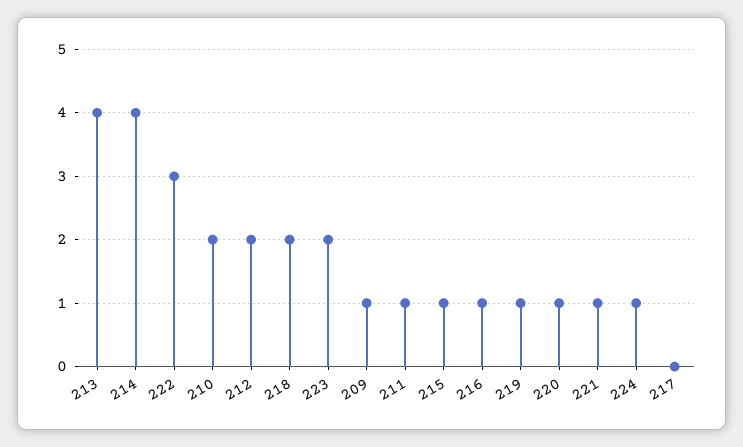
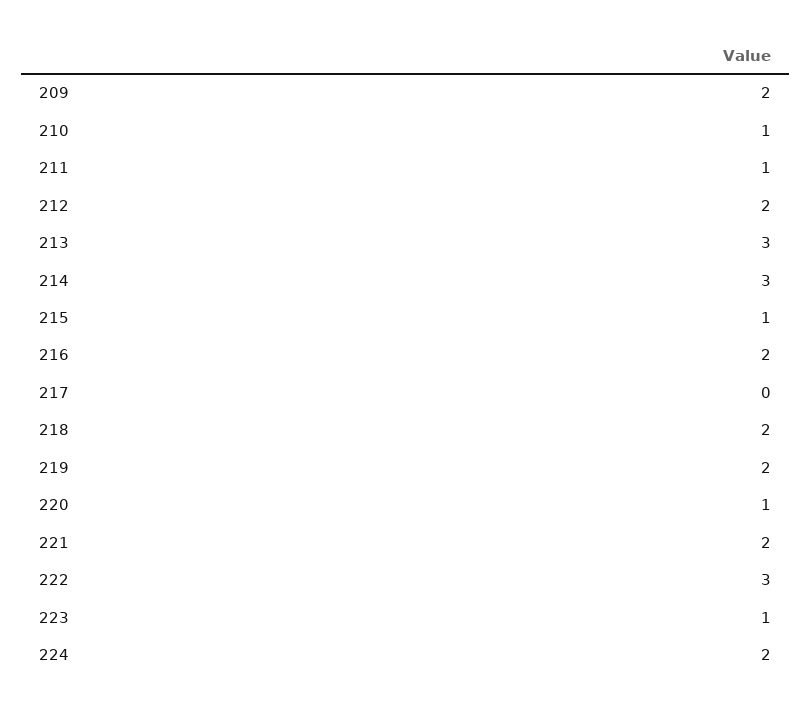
213: 4 -> 3
214: 4 -> 3
210: 2 -> 1
223: 2 -> 1
209: 1 -> 2
216: 1 -> 2
219: 1 -> 2
221: 1 -> 2
224: 1 -> 2

